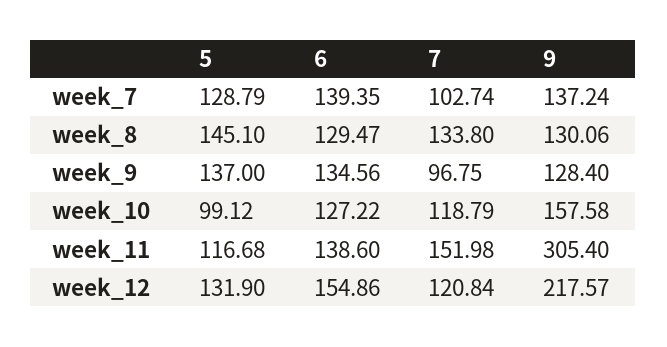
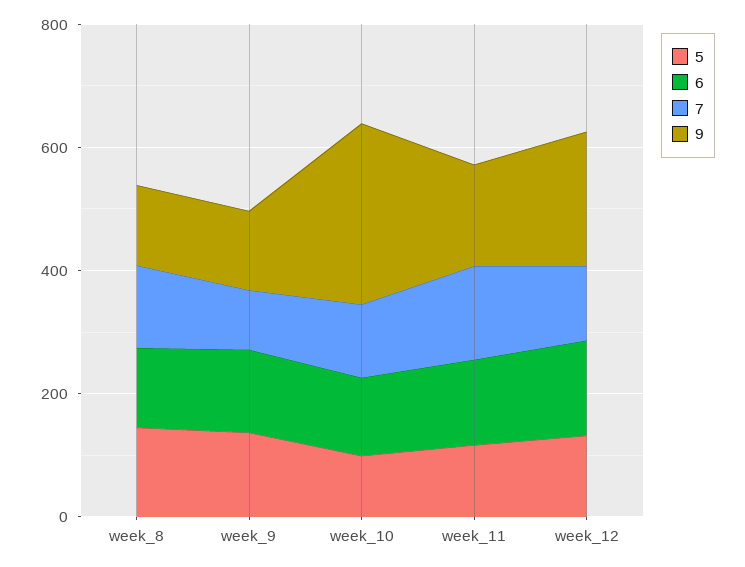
5, week_7: 128.79 -> none
6, week_7: 139.35 -> none
7, week_7: 102.74 -> none
9, week_7: 137.24 -> none
9, week_10: 157.58 -> 300
9, week_11: 305.4 -> 150

